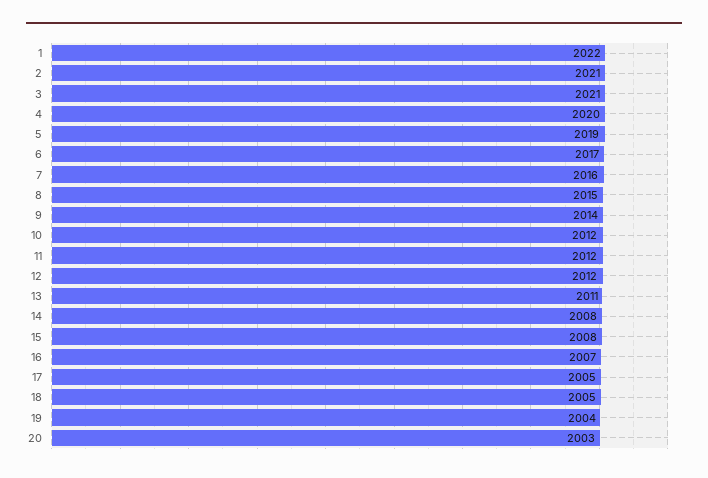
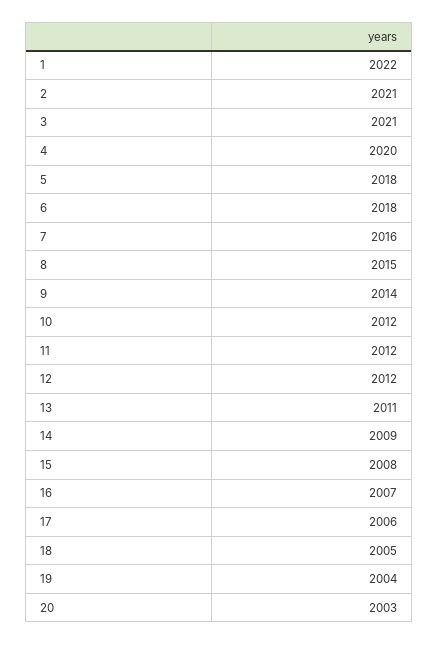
5: 2019 -> 2018
6: 2017 -> 2018
14: 2008 -> 2009
17: 2005 -> 2006

